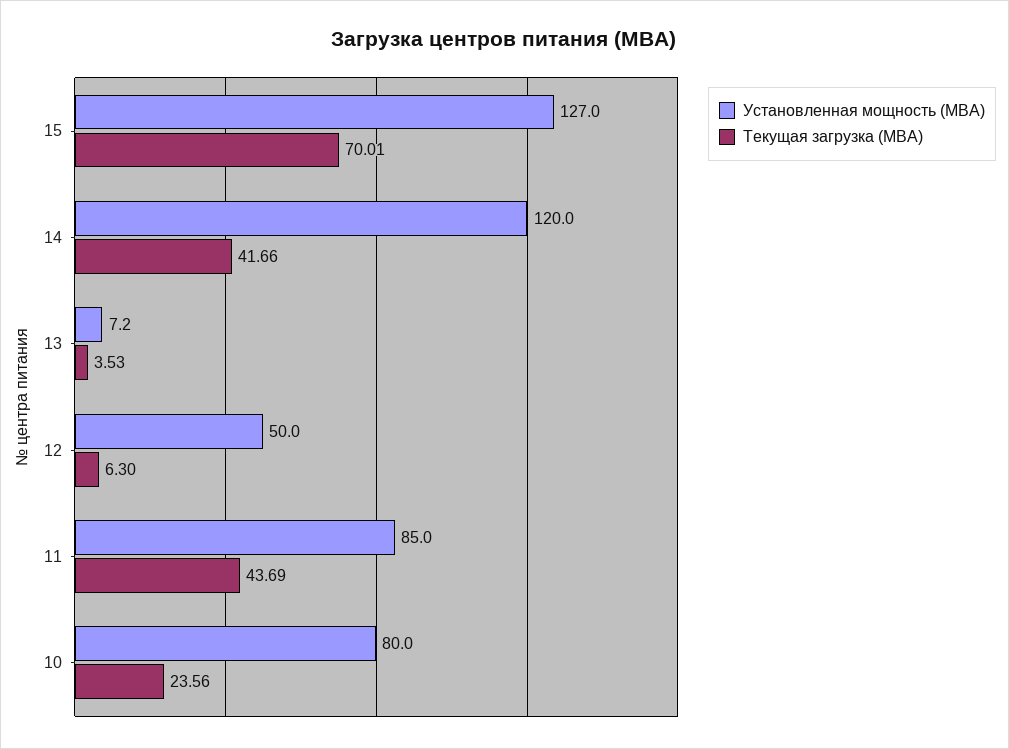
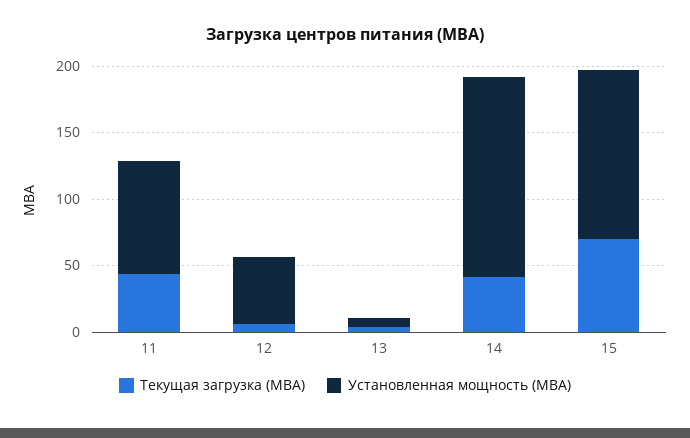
Установленная мощность (МВА), 14: 120 -> 150
Установленная мощность (МВА), 10: 80 -> none
Текущая загрузка (МВА), 10: 23.56 -> none

